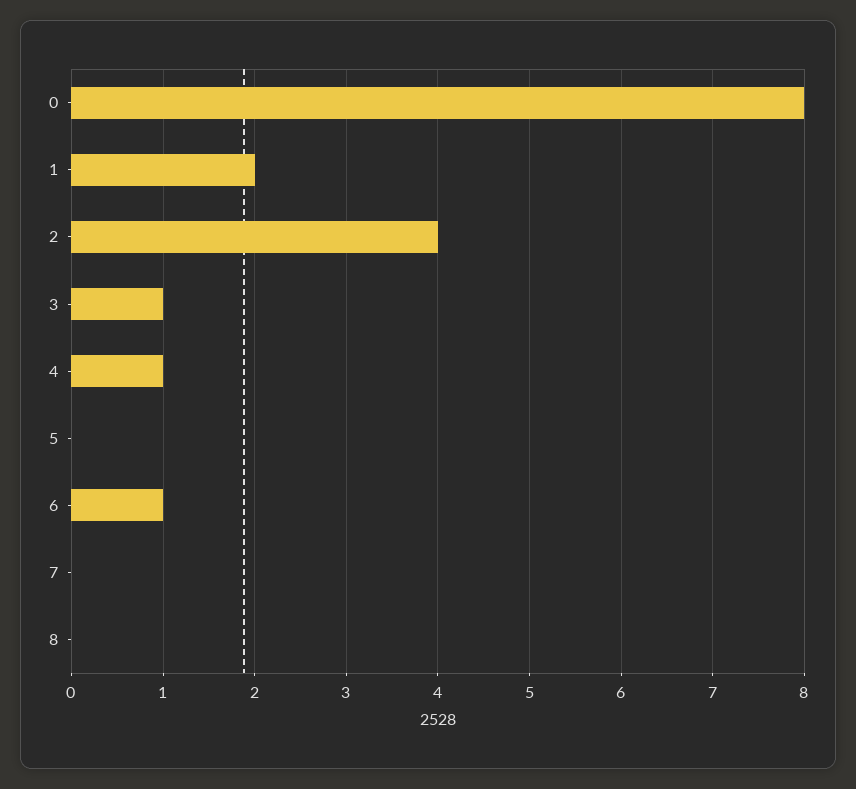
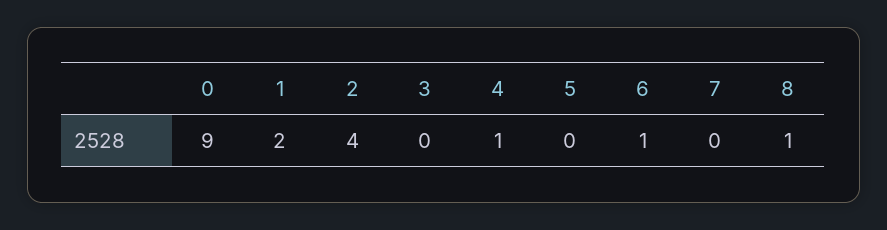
0: 8 -> 9
3: 1 -> 0
8: 0 -> 1

